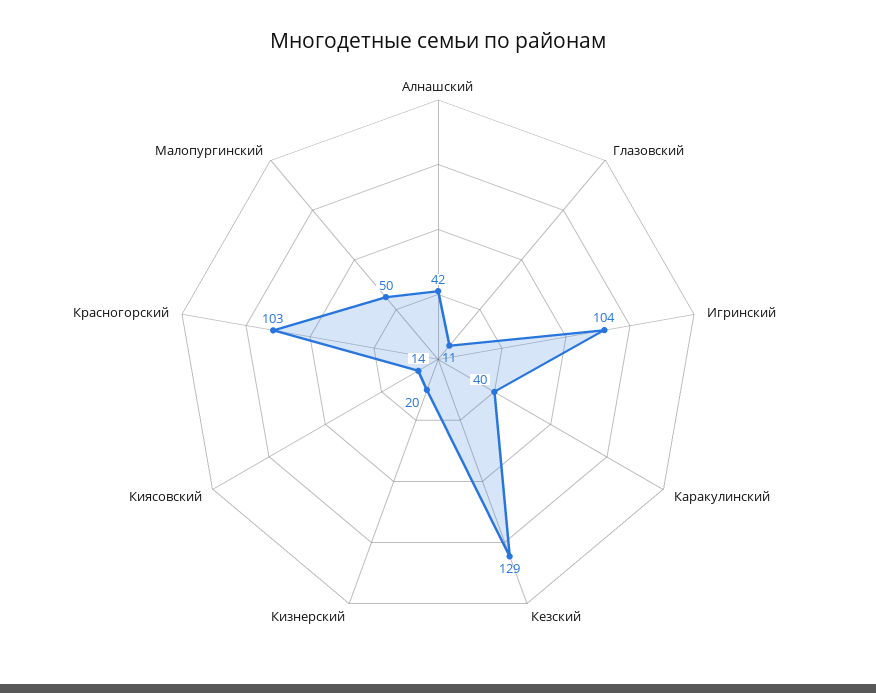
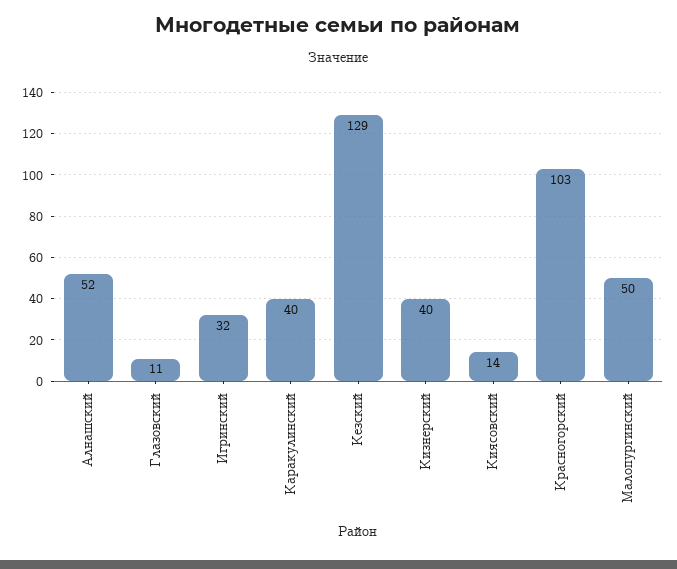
Алнашский: 42 -> 52
Игринский: 104 -> 32
Кизнерский: 20 -> 40

